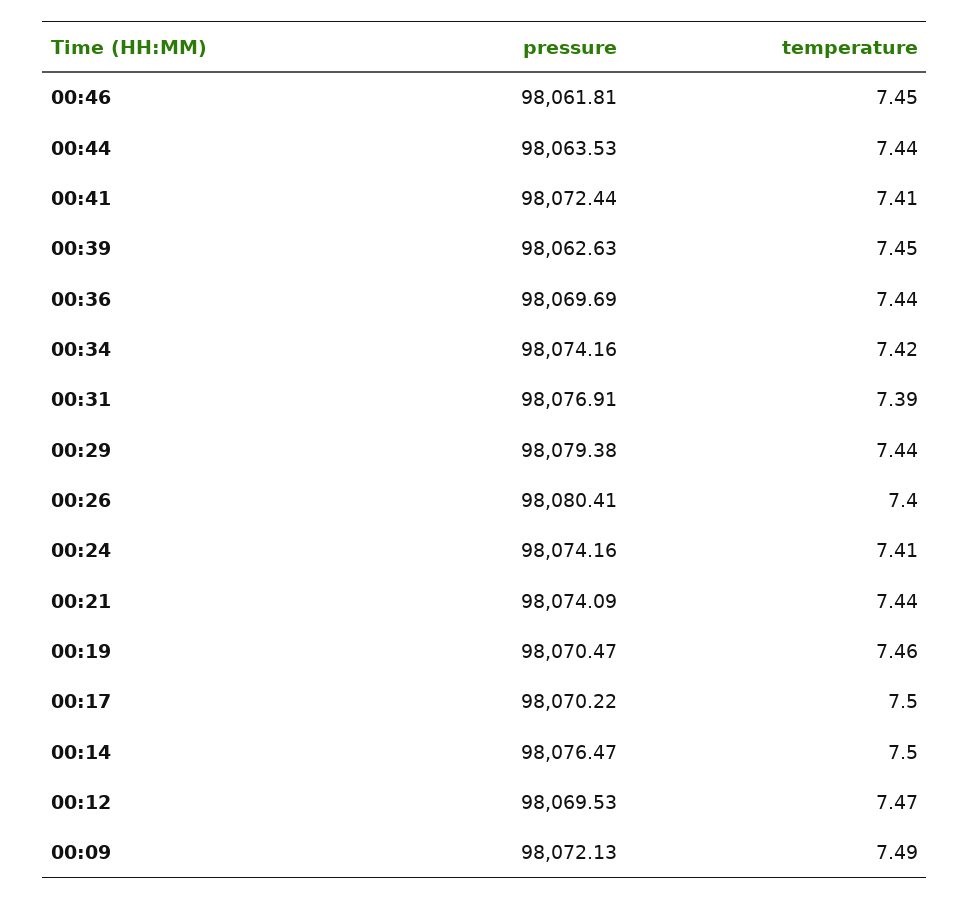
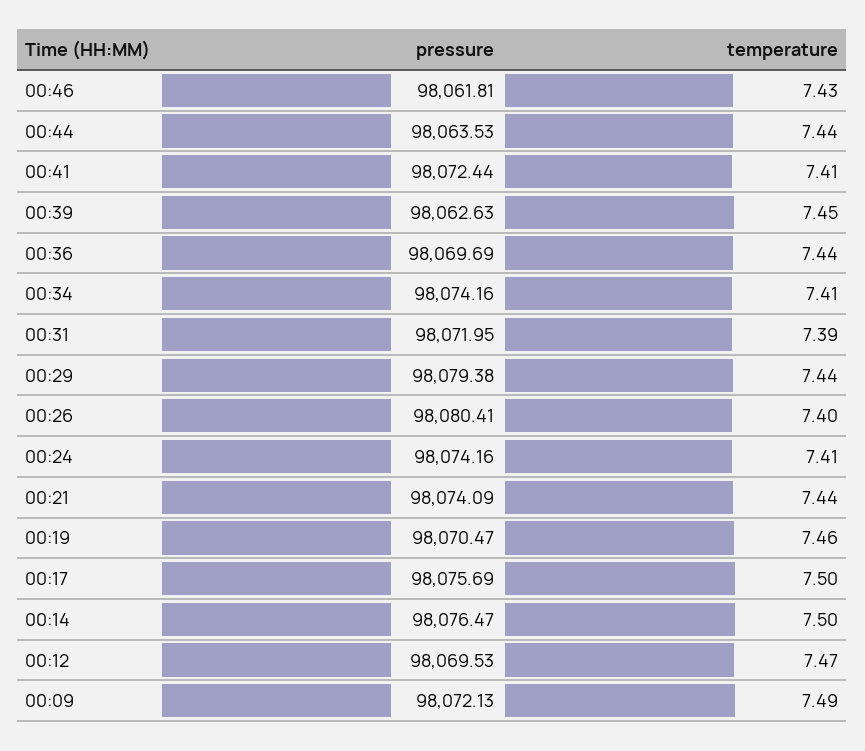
temperature, 00:46: 7.45 -> 7.43
temperature, 00:34: 7.42 -> 7.41
pressure, 00:31: 98076.91 -> 98071.95
pressure, 00:17: 98070.22 -> 98075.69

